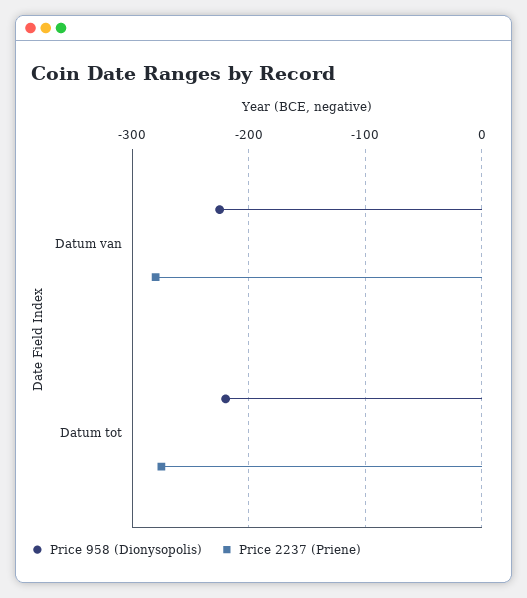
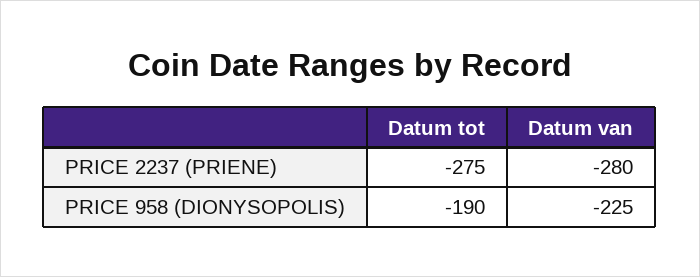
Price 958 (Dionysopolis), Datum tot: -220 -> -190

